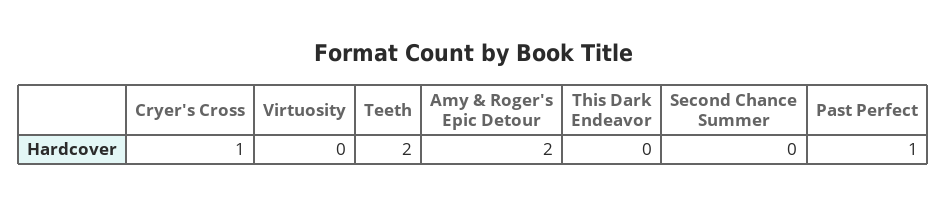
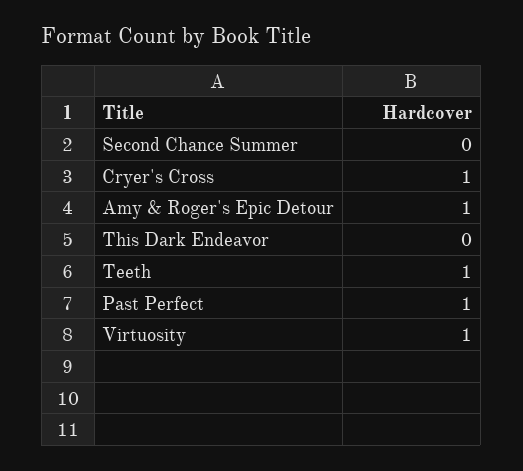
Virtuosity: 0 -> 1
Teeth: 2 -> 1
Amy & Roger's Epic Detour: 2 -> 1

